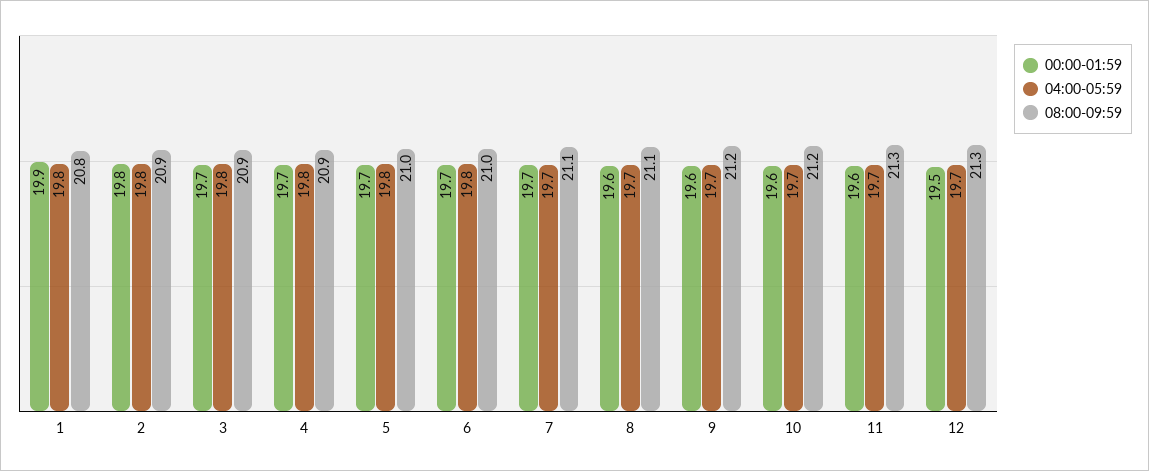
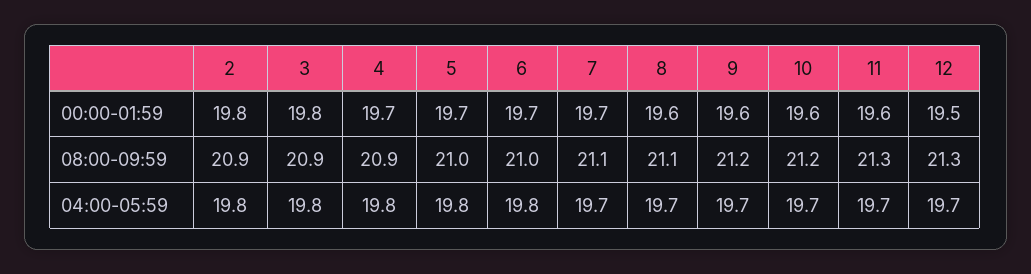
00:00-01:59, 1: 19.9 -> none
04:00-05:59, 1: 19.8 -> none
08:00-09:59, 1: 20.8 -> none
00:00-01:59, 3: 19.7 -> 19.8

